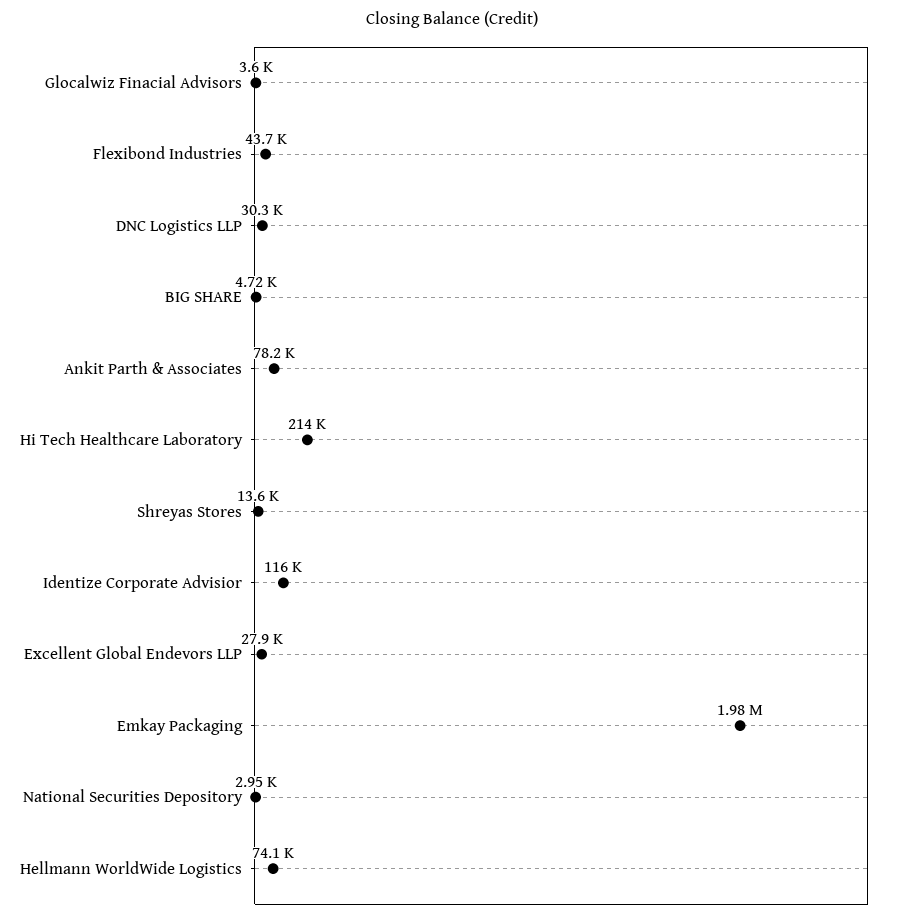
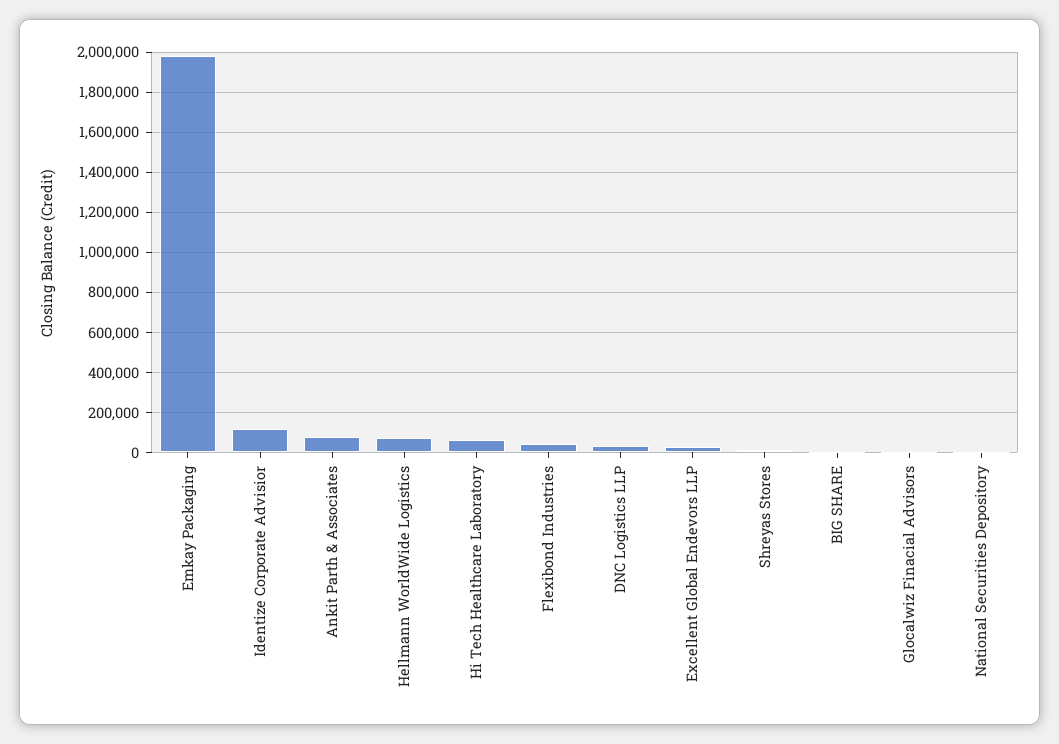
Hi Tech Healthcare Laboratory: 214000 -> 50000

